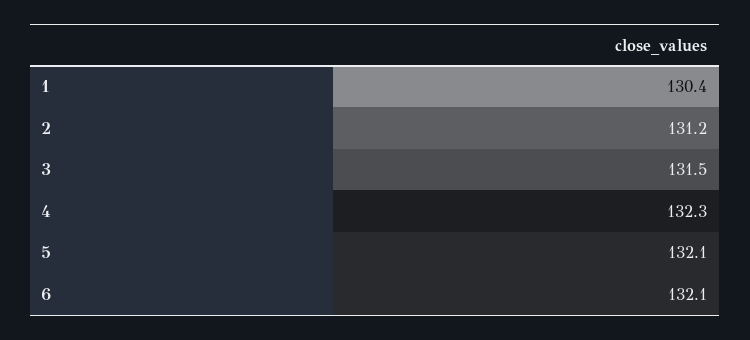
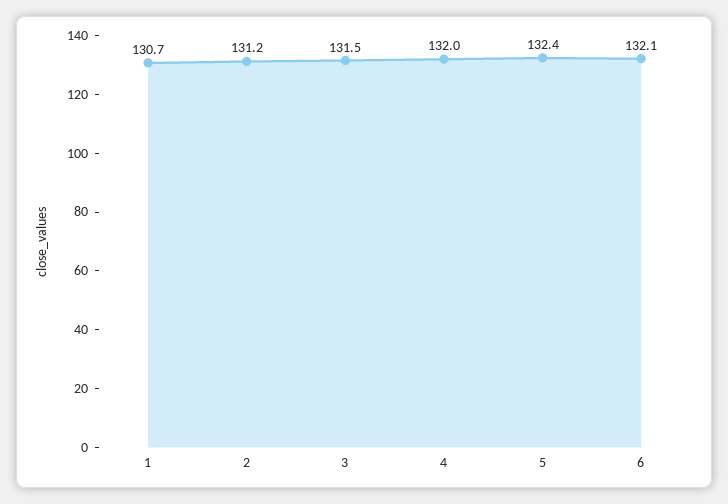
1: 130.4 -> 130.7
4: 132.3 -> 132
5: 132.1 -> 132.4

